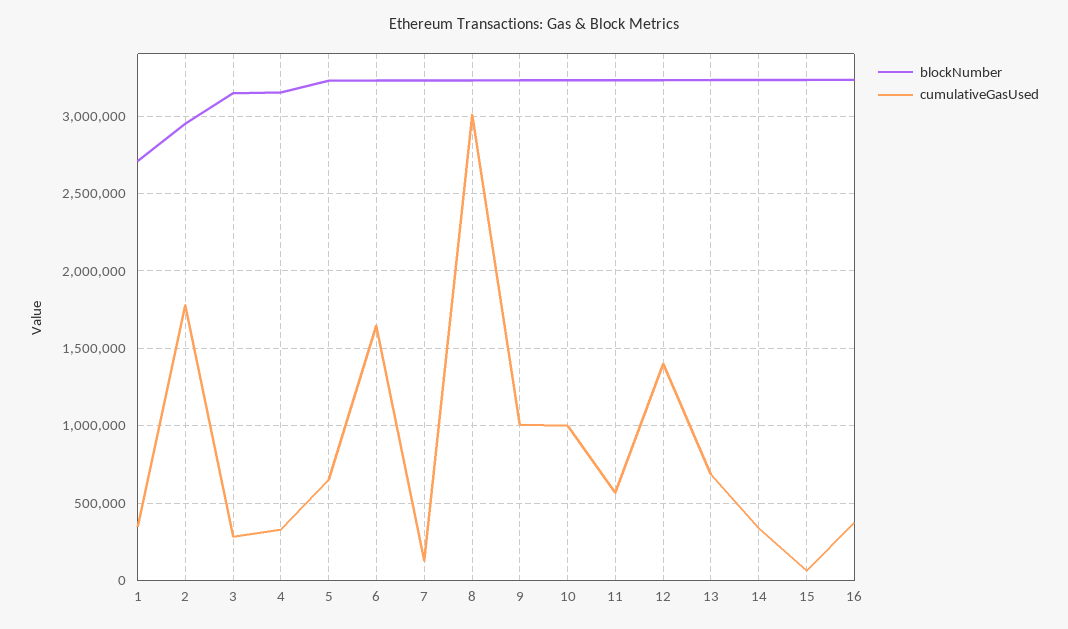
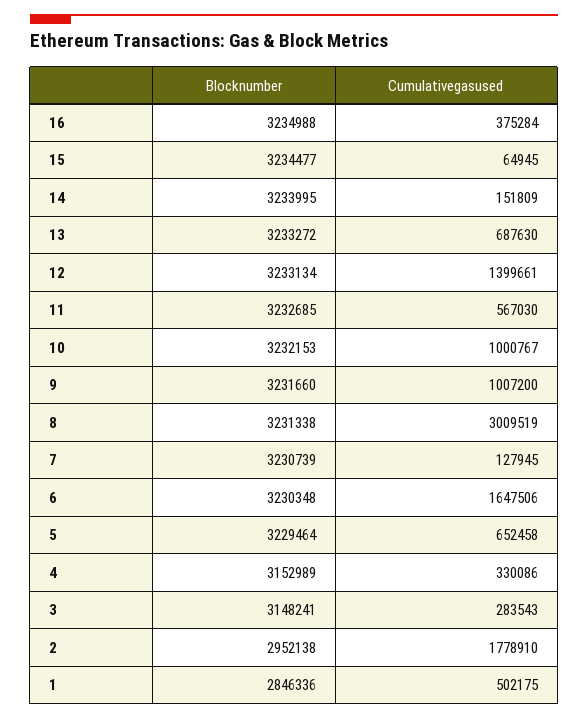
blockNumber, 1: 2700000 -> 2846336
cumulativeGasUsed, 1: 350000 -> 502175
cumulativeGasUsed, 14: 350000 -> 151809

